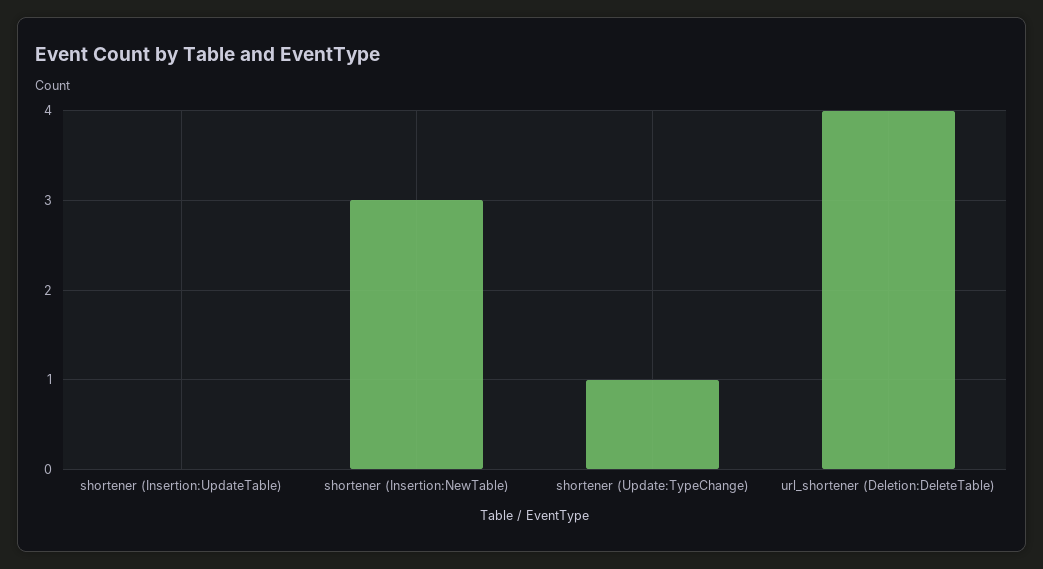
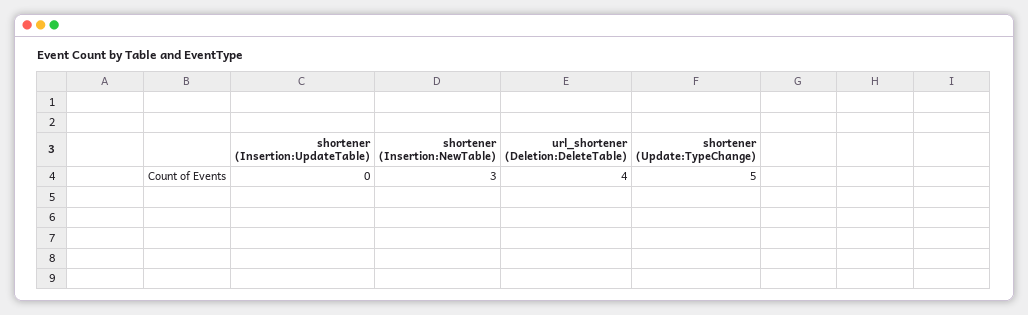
shortener (Update:TypeChange): 1 -> 5

